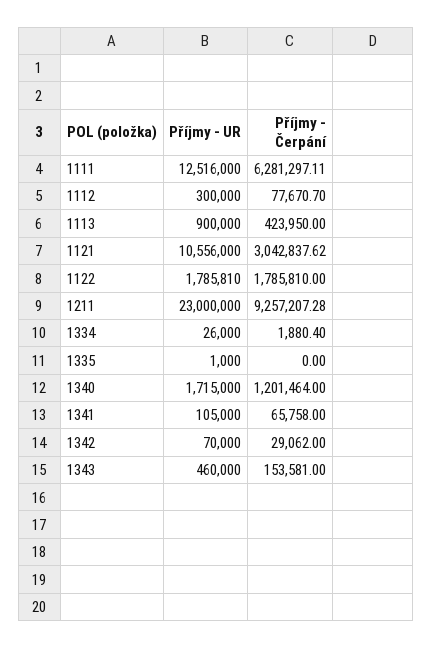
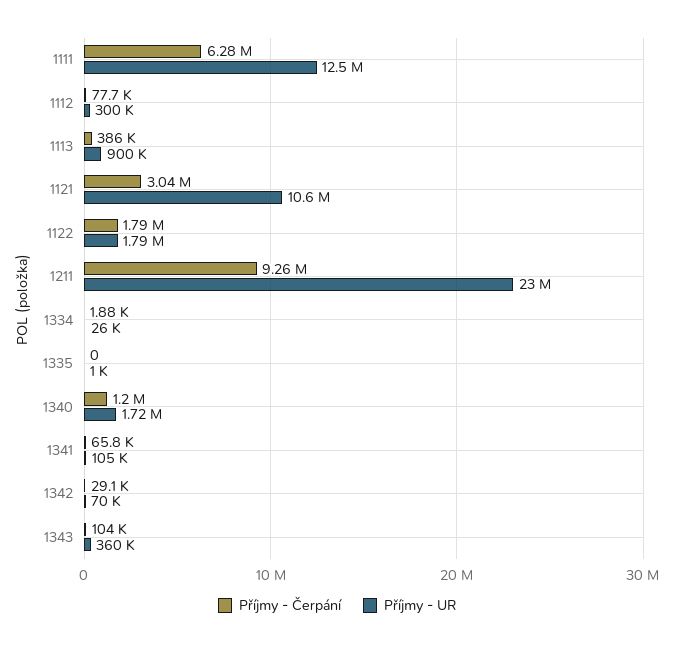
Příjmy - Čerpání, 1113: 423950 -> 386000
Příjmy - UR, 1343: 460000 -> 360000
Příjmy - Čerpání, 1343: 153581 -> 104000

